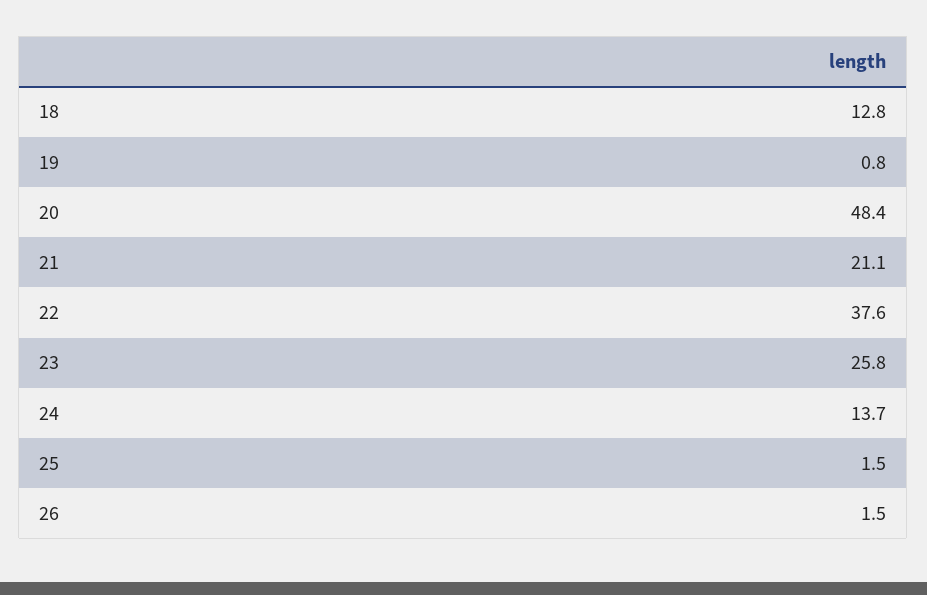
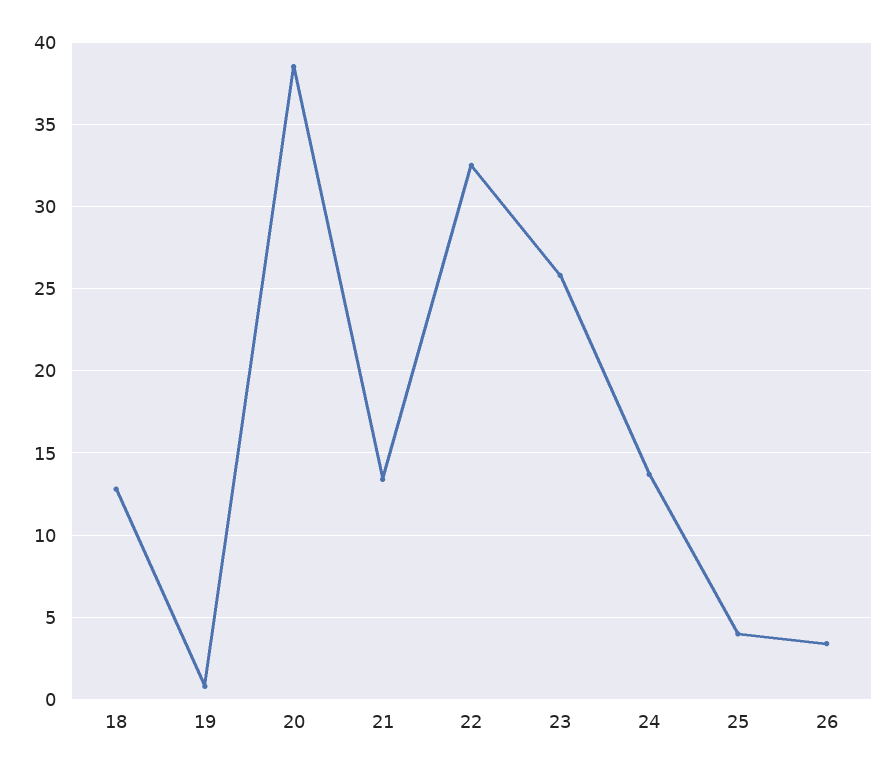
20: 48.4 -> 38.5
21: 21.1 -> 13.5
22: 37.6 -> 32.5
25: 1.5 -> 4
26: 1.5 -> 3.5

